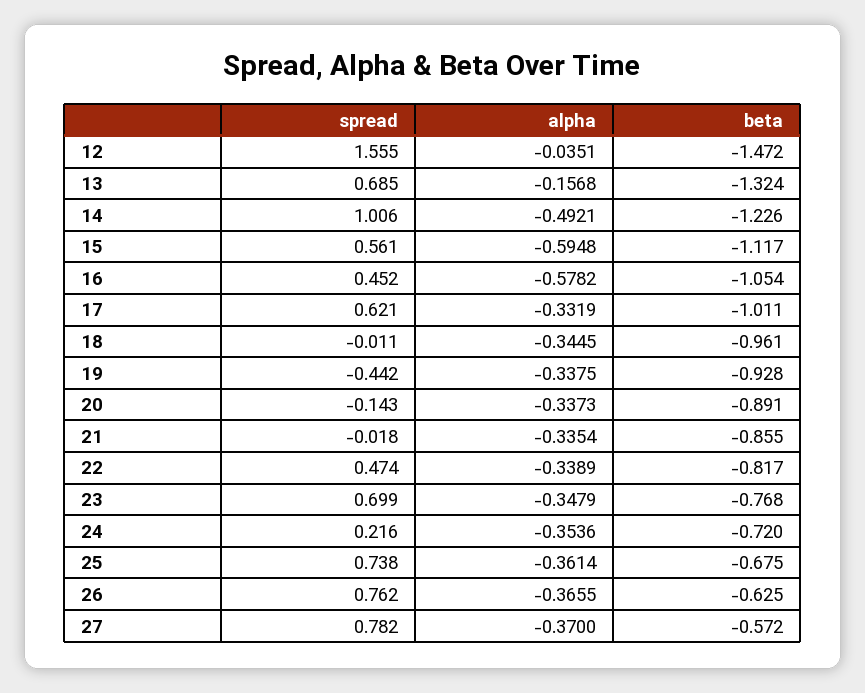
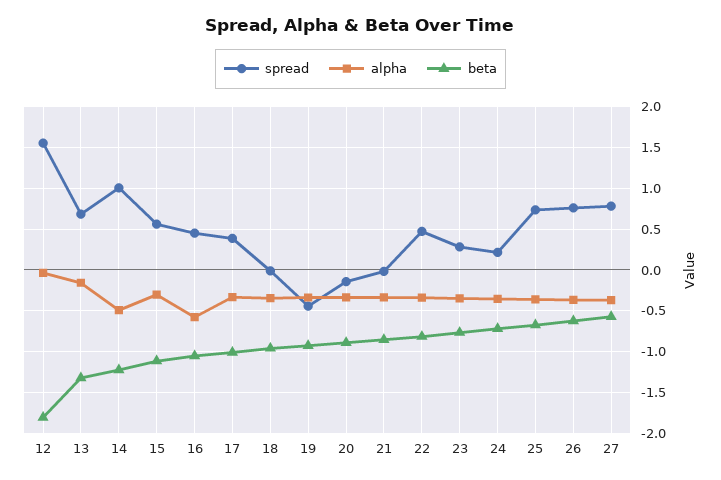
beta, 12: -1.472 -> -1.8
alpha, 15: -0.5948 -> -0.3
spread, 17: 0.621 -> 0.4
spread, 23: 0.699 -> 0.3

